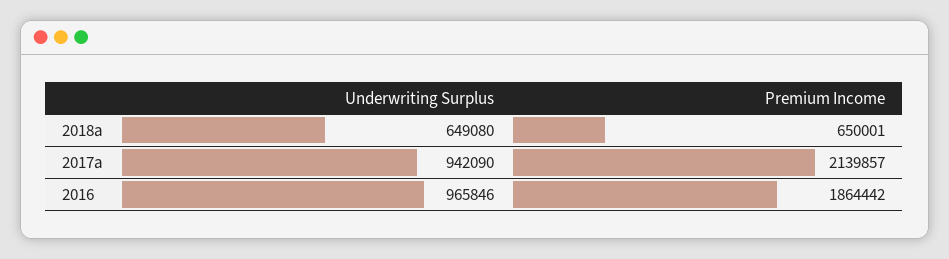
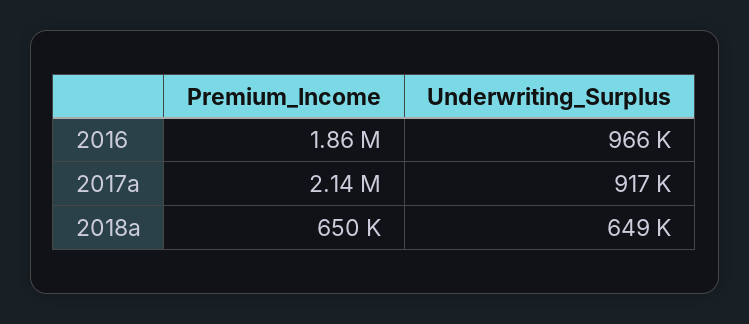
Underwriting Surplus, 2017a: 942090 -> 917000

